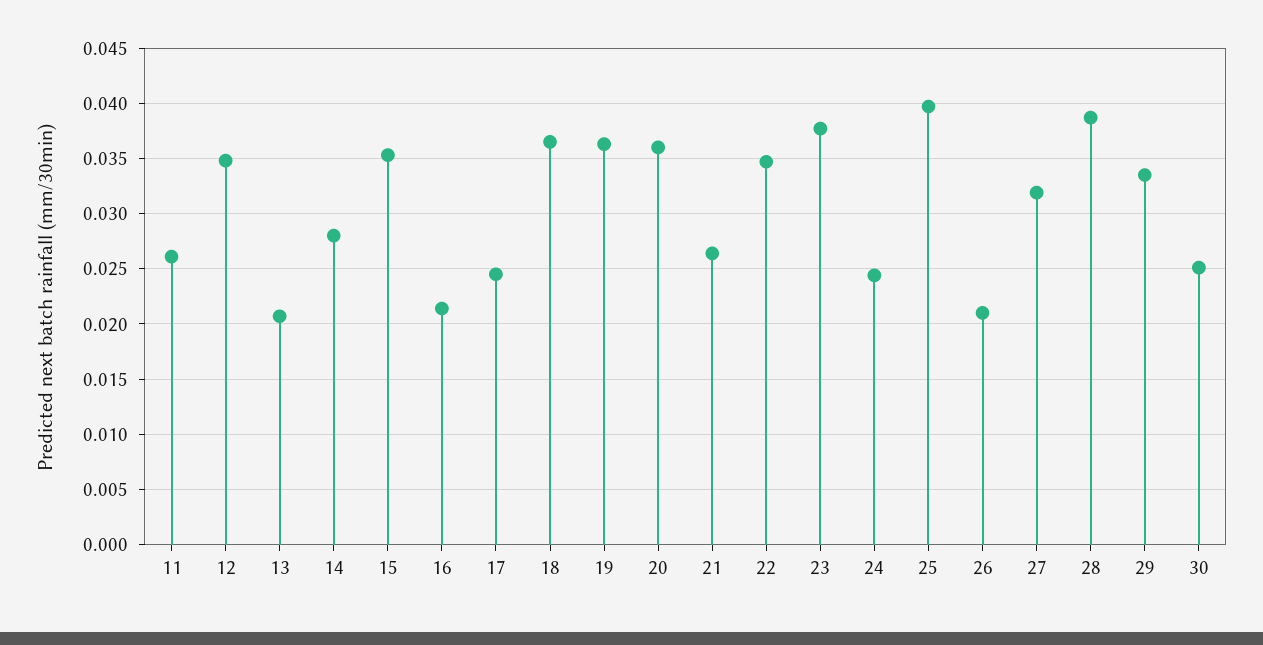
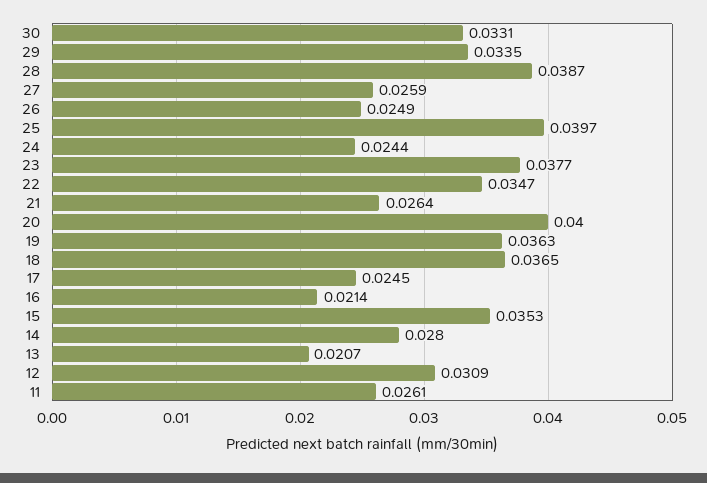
12: 0.035 -> 0.0309
20: 0.036 -> 0.04
26: 0.021 -> 0.0249
27: 0.032 -> 0.0259
30: 0.025 -> 0.0331

